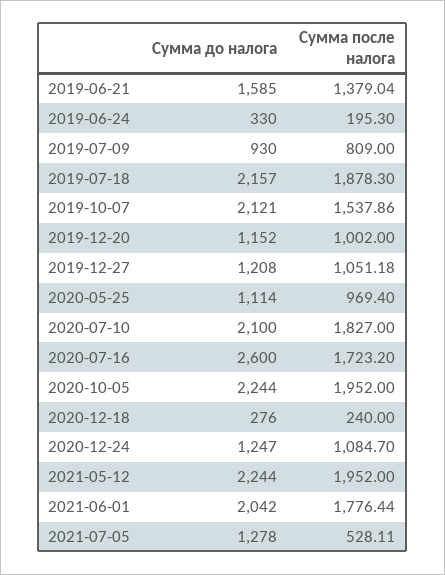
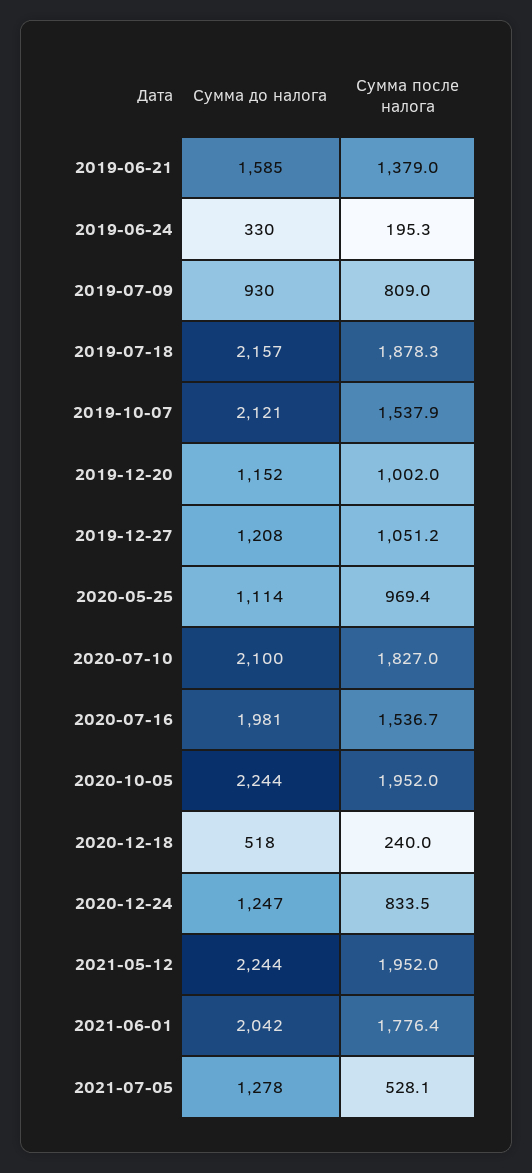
Сумма до налога, 2020-07-16: 2600 -> 1981
Сумма после налога, 2020-07-16: 1723.2 -> 1536.7
Сумма до налога, 2020-12-18: 276 -> 518
Сумма после налога, 2020-12-24: 1084.7 -> 833.5

